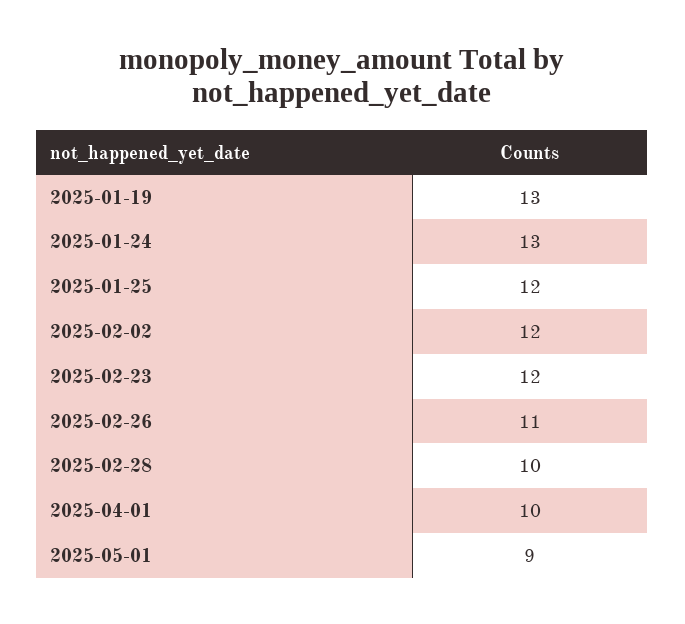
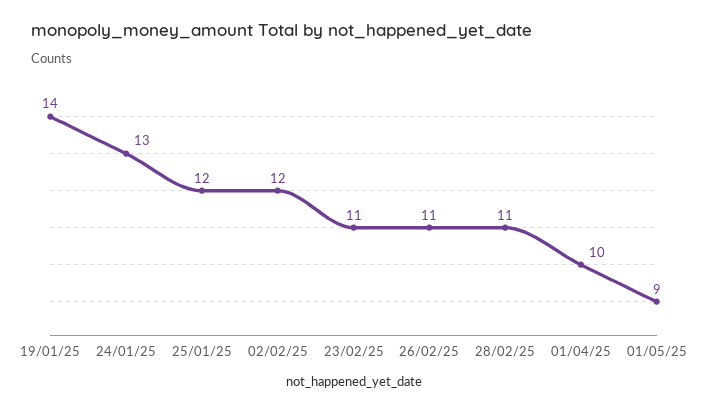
2025-01-19: 13 -> 14
2025-02-23: 12 -> 11
2025-02-28: 10 -> 11

